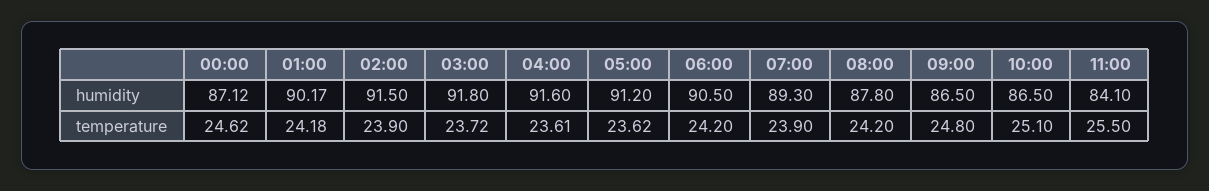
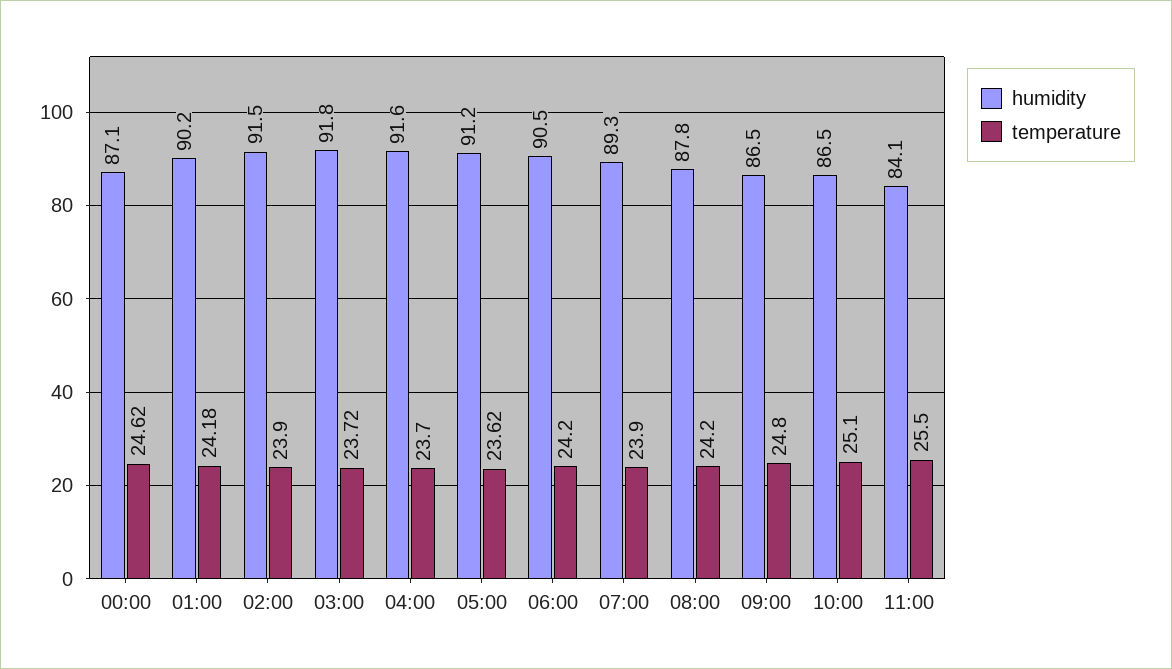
temperature, 04:00: 23.61 -> 23.7

